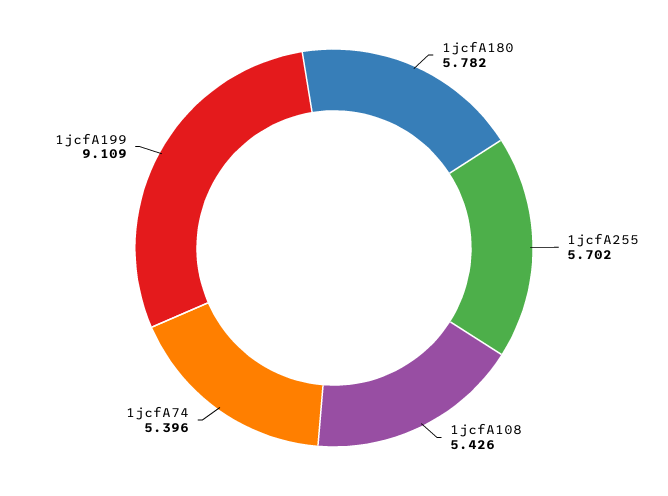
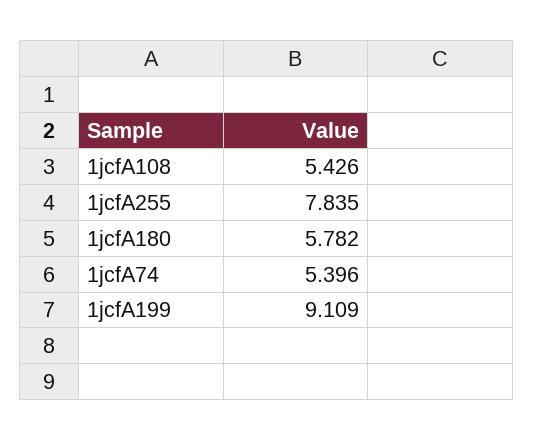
1jcfA255: 5.702 -> 7.835

